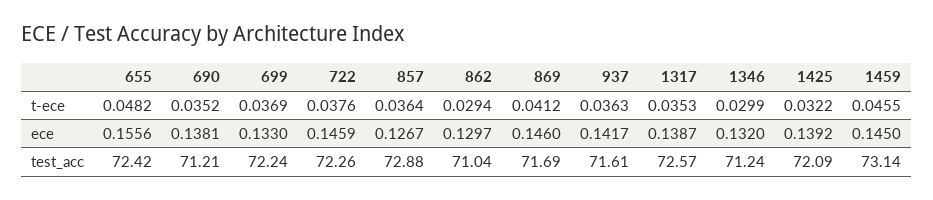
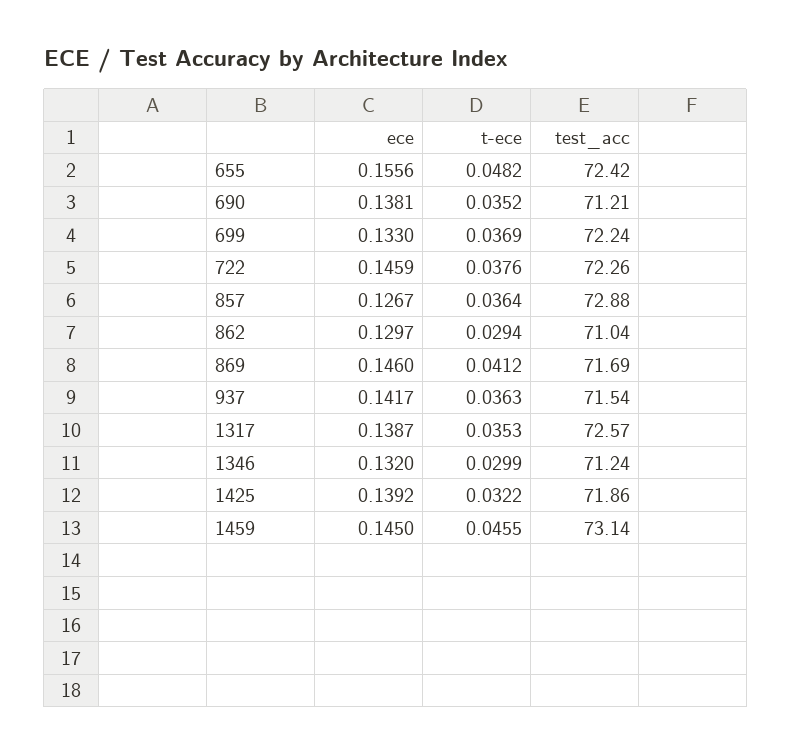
937, test_acc: 71.61 -> 71.54
1425, test_acc: 72.09 -> 71.86

